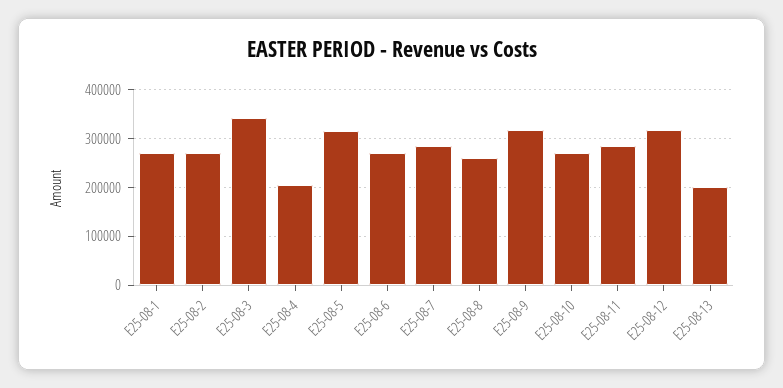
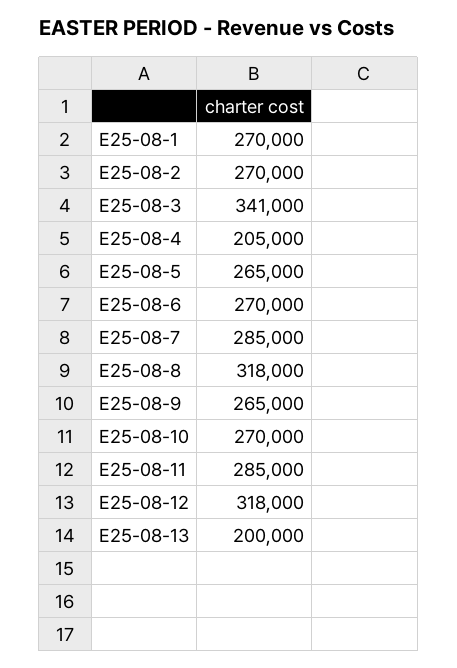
E25-08-5: 320000 -> 265000
E25-08-8: 260000 -> 318000
E25-08-9: 320000 -> 265000

